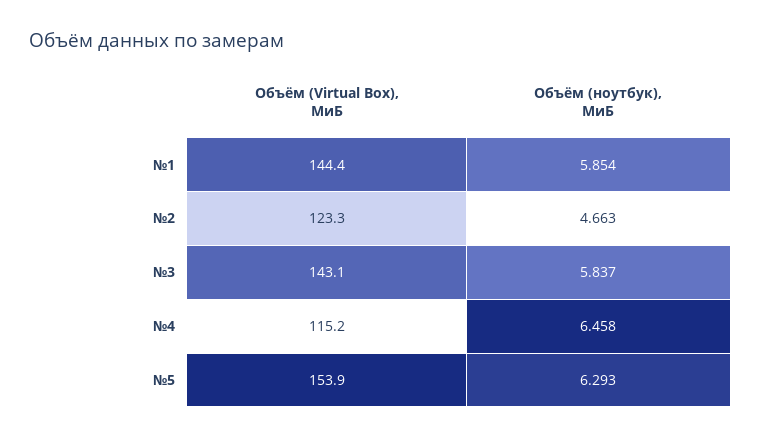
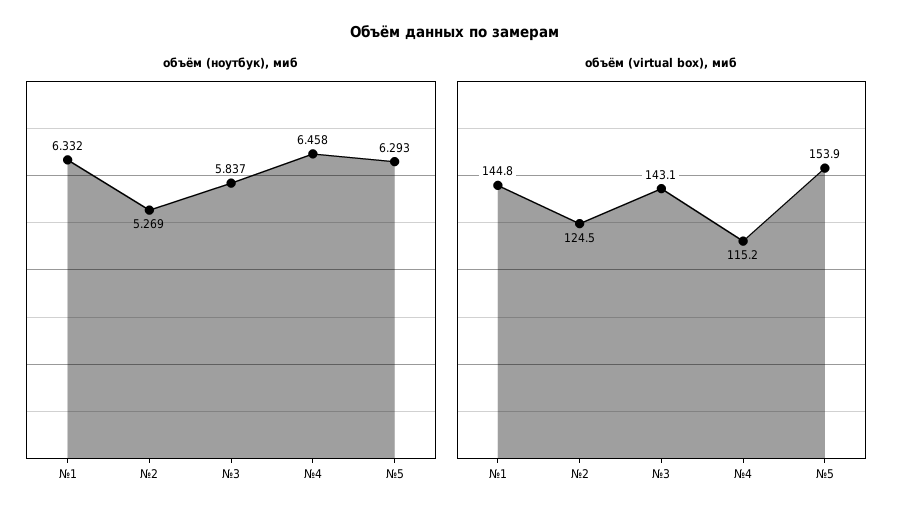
Объём (Virtual Box), МиБ, №1: 144.4 -> 144.8
Объём (ноутбук), МиБ, №1: 5.854 -> 6.332
Объём (Virtual Box), МиБ, №2: 123.3 -> 124.5
Объём (ноутбук), МиБ, №2: 4.663 -> 5.269

